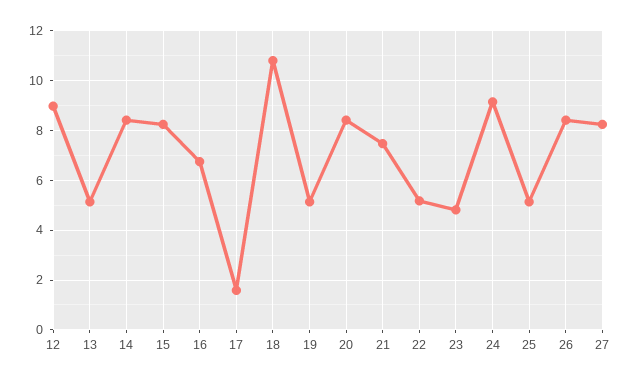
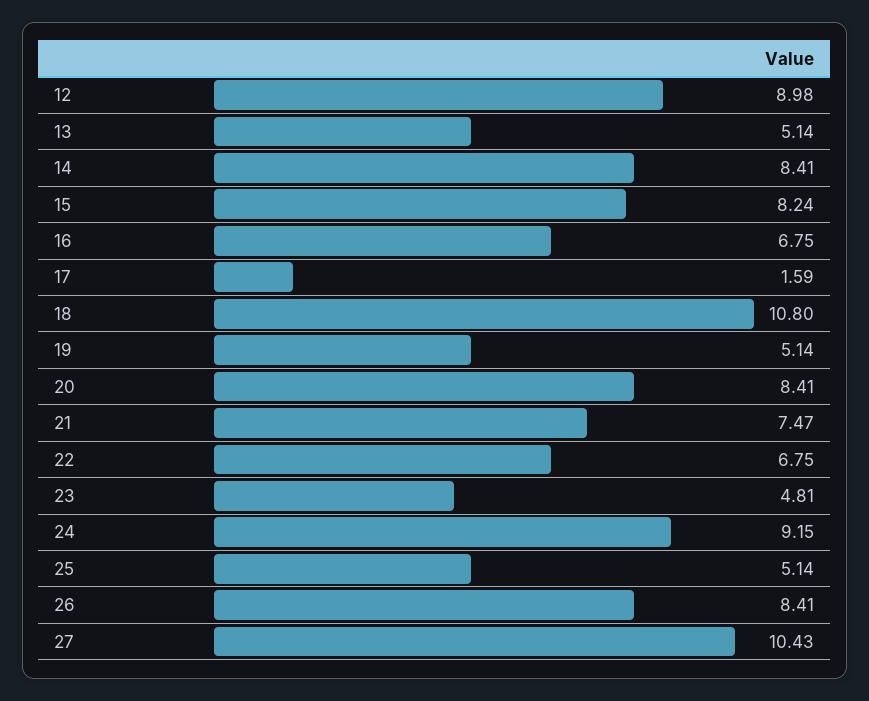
22: 5.25 -> 6.75
27: 8.25 -> 10.43

